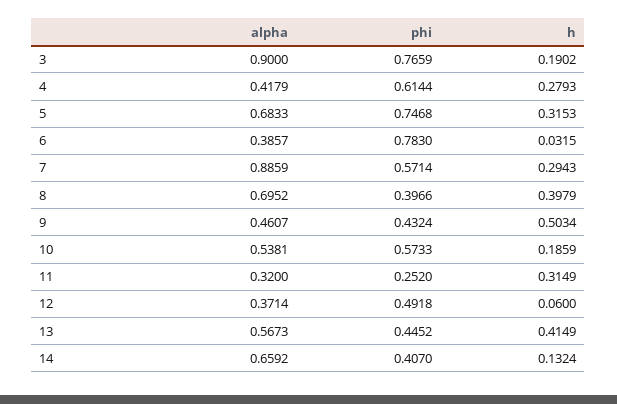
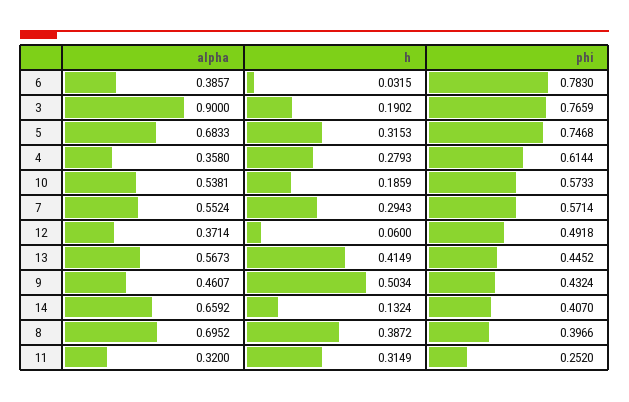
alpha, 4: 0.4179 -> 0.358
alpha, 7: 0.8859 -> 0.5524
h, 8: 0.3979 -> 0.3872

